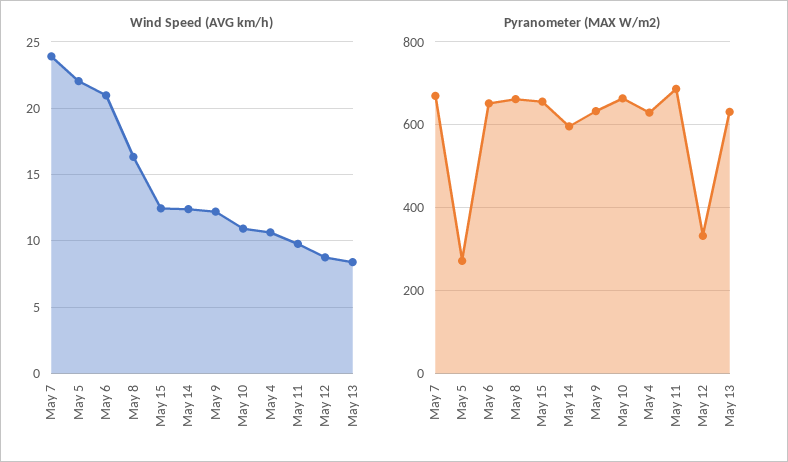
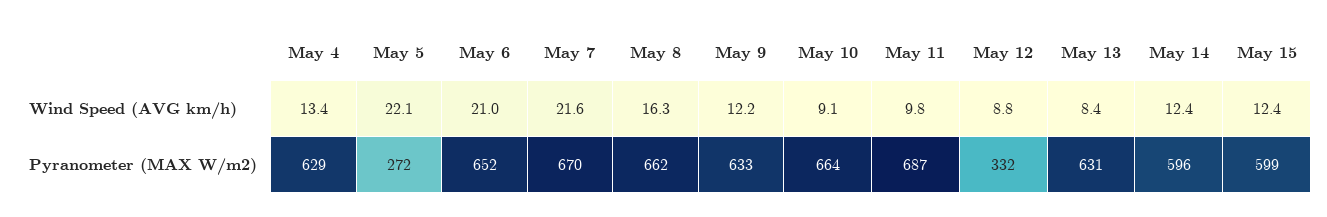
Wind Speed (AVG km/h), May 7: 24 -> 21.6
Wind Speed (AVG km/h), May 10: 11 -> 9.1
Wind Speed (AVG km/h), May 4: 10.5 -> 13.4
Pyranometer (MAX W/m2), May 15: 660 -> 599

